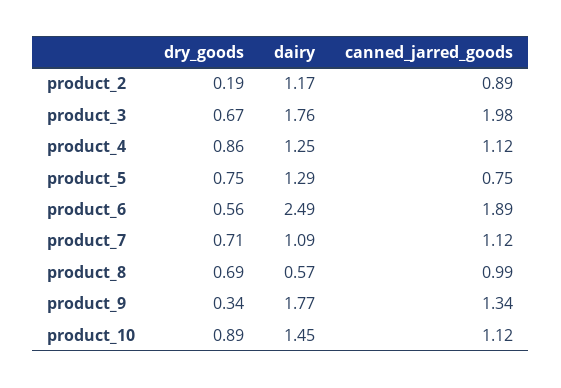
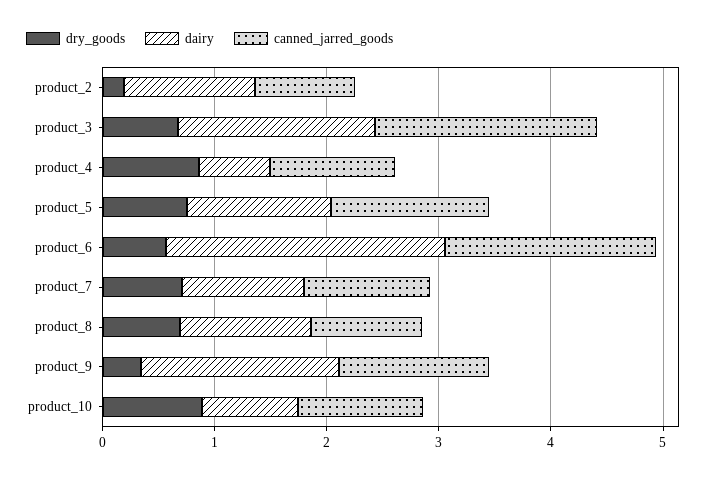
dairy, product_4: 1.25 -> 0.6
canned_jarred_goods, product_5: 0.75 -> 1.4
dairy, product_8: 0.57 -> 1.2
dairy, product_10: 1.45 -> 0.8

